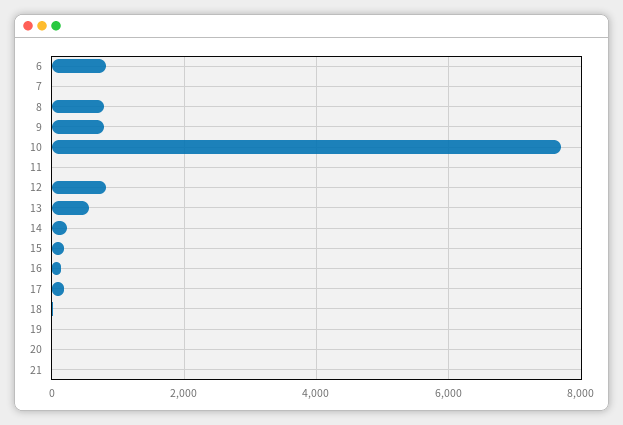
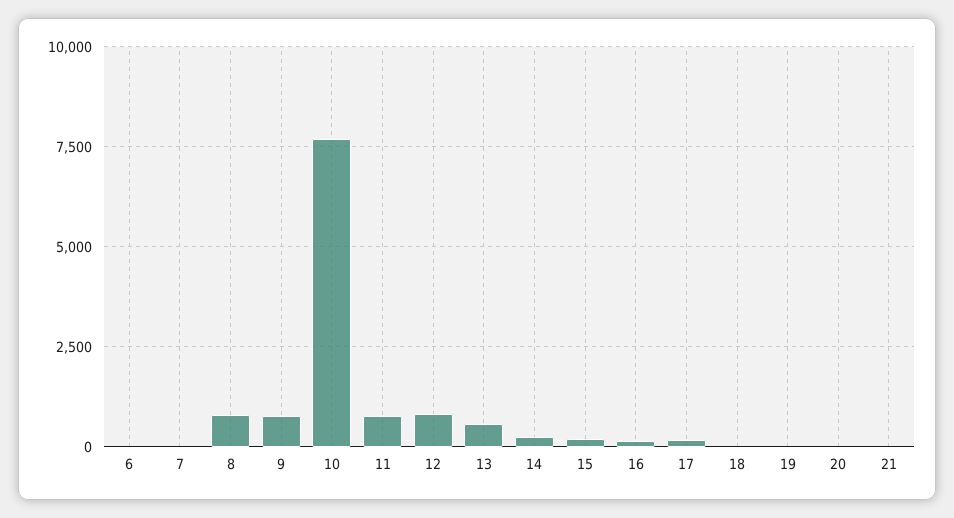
6: 800 -> 0
11: 0 -> 750

